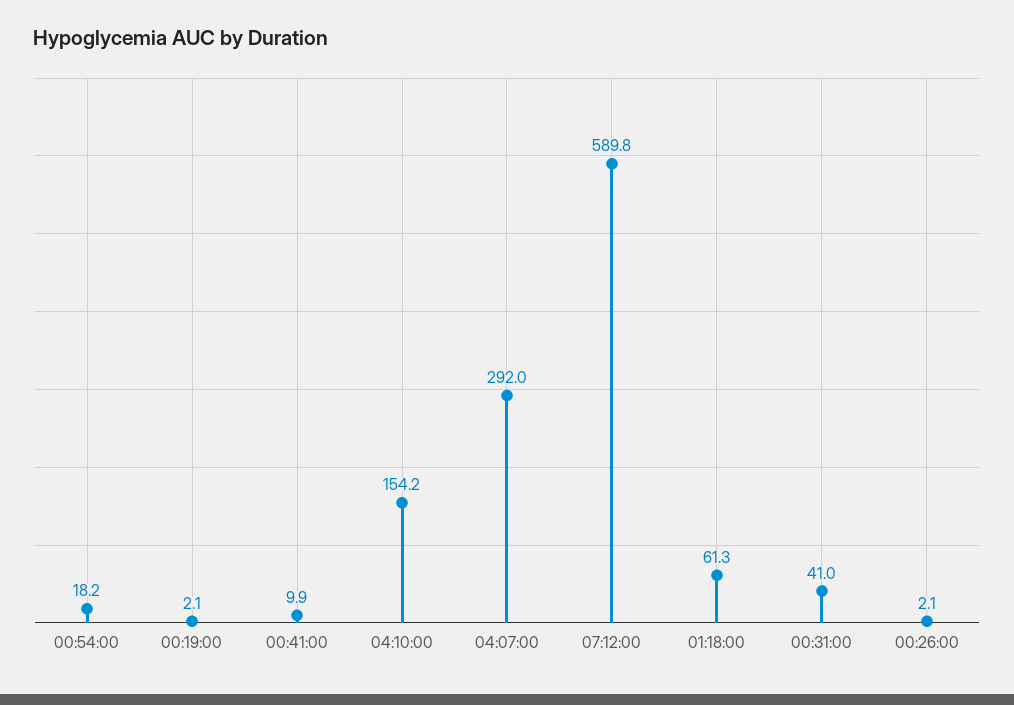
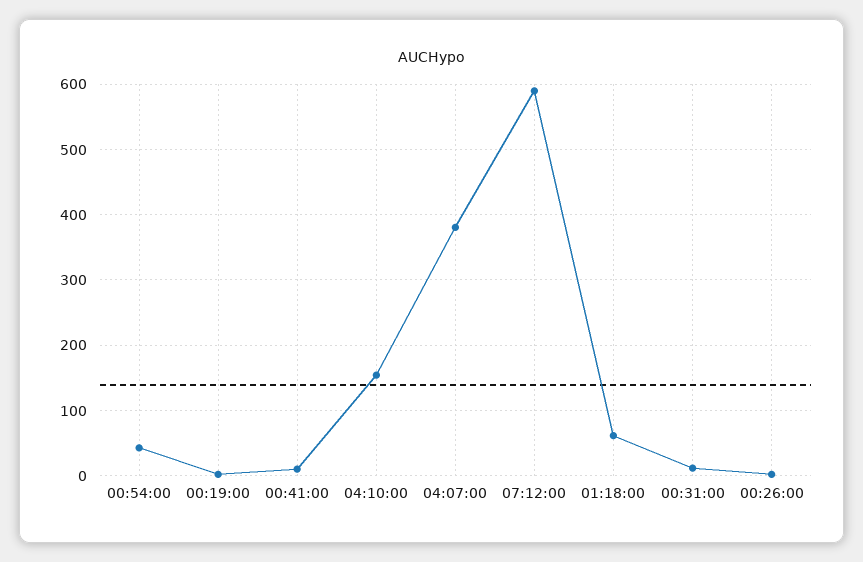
00:54:00: 18.2 -> 40
04:07:00: 292 -> 380
00:31:00: 41 -> 10

